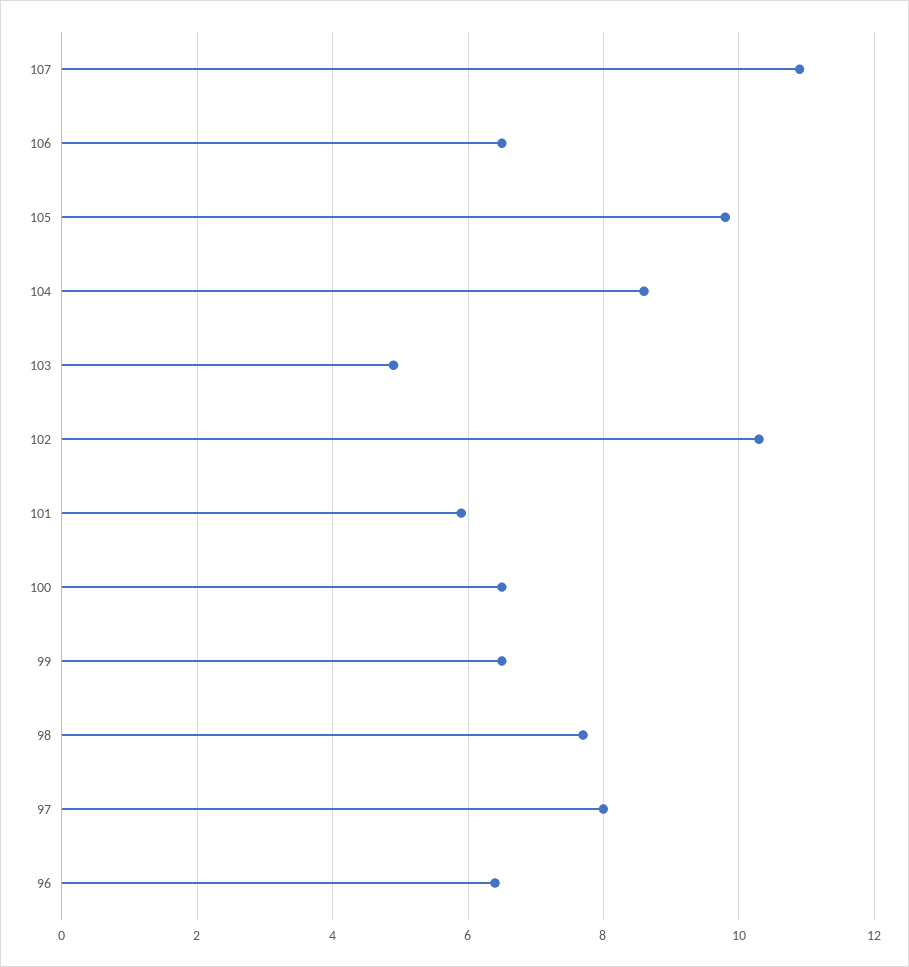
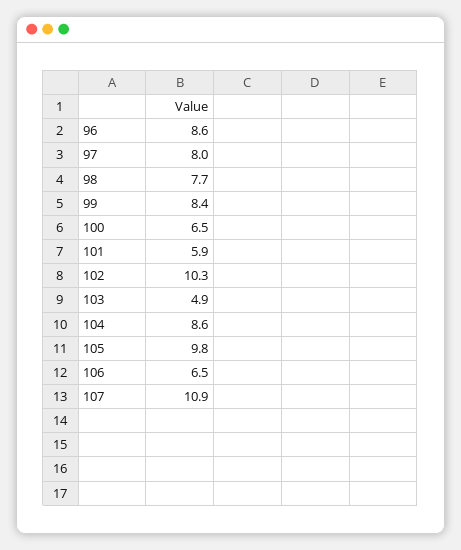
99: 6.5 -> 8.4
96: 6.5 -> 8.6

